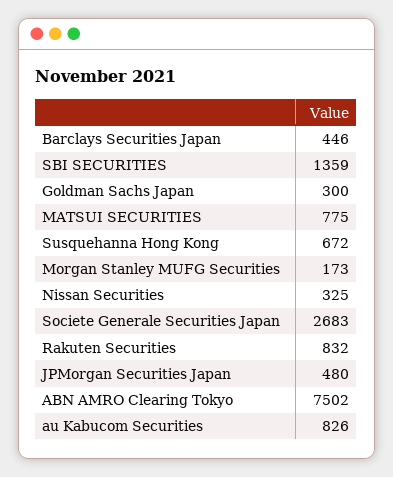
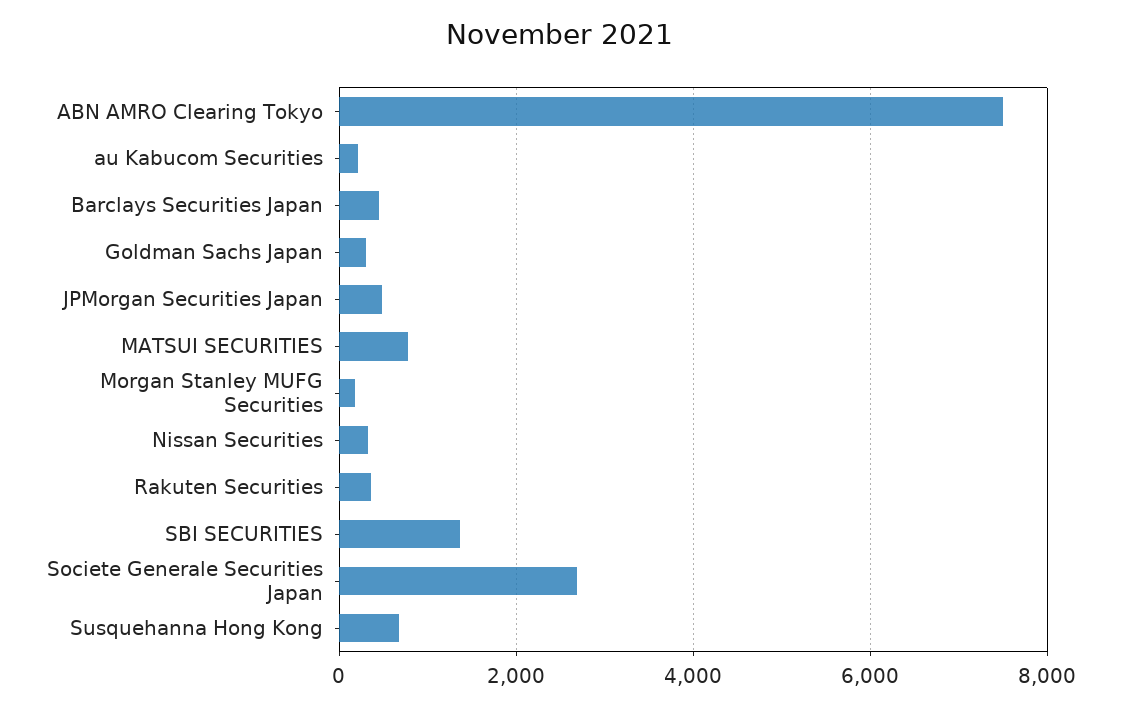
Rakuten Securities: 832 -> 400
au Kabucom Securities: 826 -> 200

